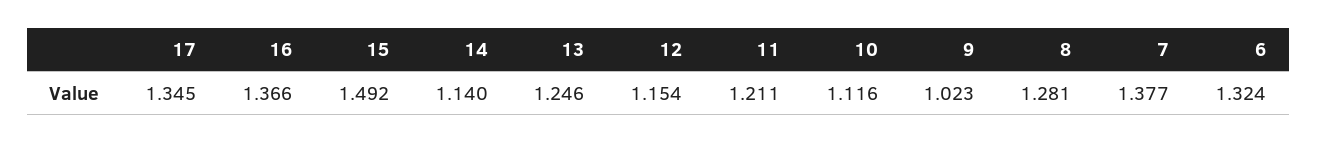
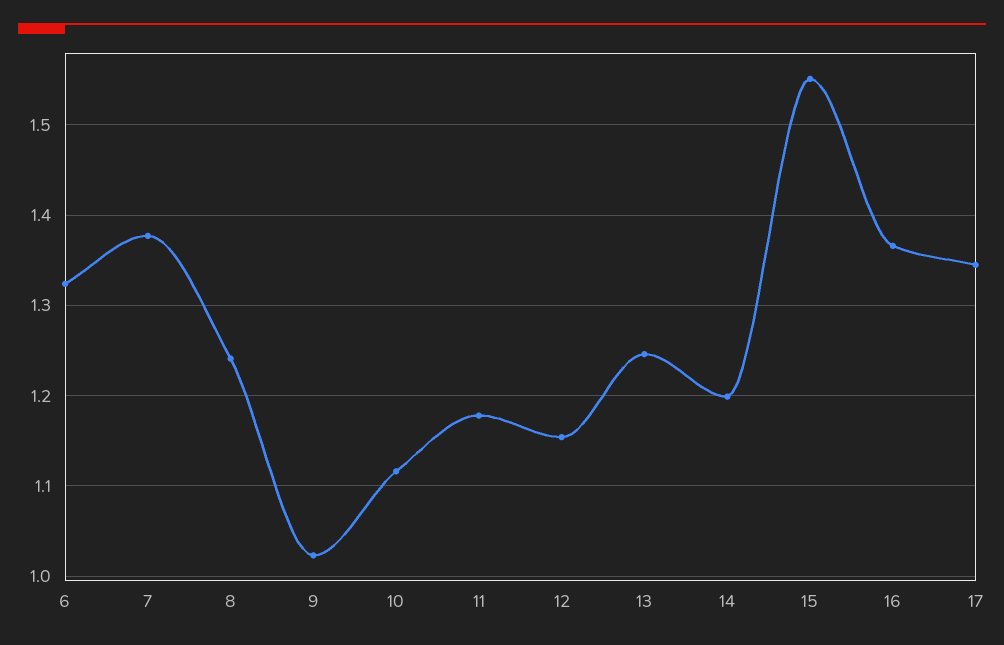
15: 1.492 -> 1.55
14: 1.14 -> 1.2
11: 1.211 -> 1.18
8: 1.281 -> 1.24

